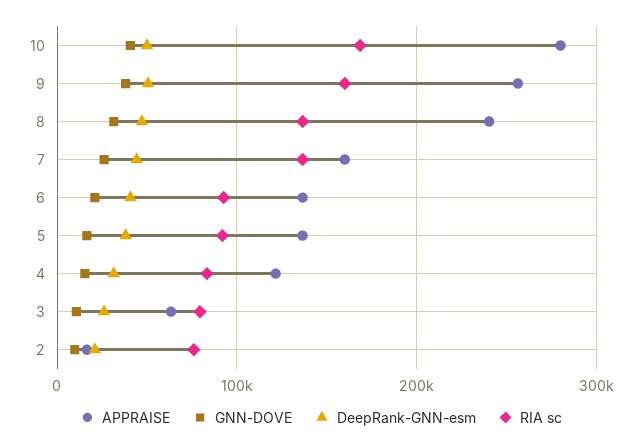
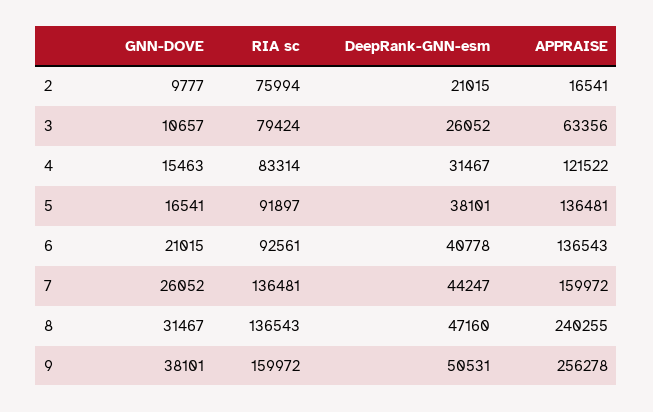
APPRAISE, 10: 280000 -> none
GNN-DOVE, 10: 40000 -> none
DeepRank-GNN-esm, 10: 50000 -> none
RIA sc, 10: 170000 -> none

